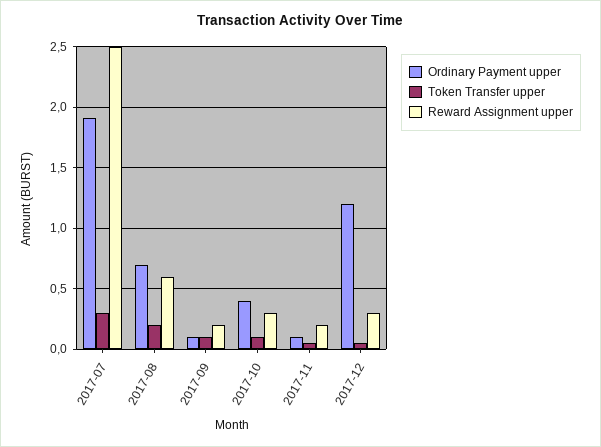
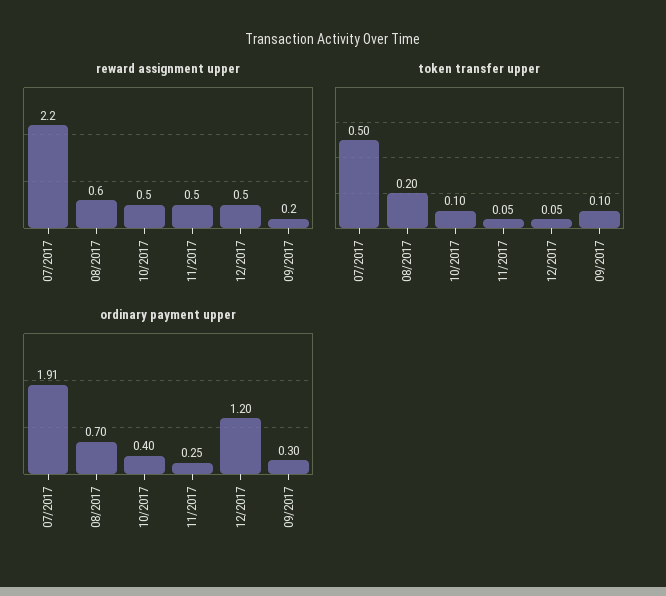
Token Transfer upper, 2017-07: 0.3 -> 0.5
Reward Assignment upper, 2017-07: 2.5 -> 2.2
Ordinary Payment upper, 2017-09: 0.1 -> 0.3
Reward Assignment upper, 2017-10: 0.3 -> 0.5
Ordinary Payment upper, 2017-11: 0.1 -> 0.25
Reward Assignment upper, 2017-11: 0.2 -> 0.5
Reward Assignment upper, 2017-12: 0.3 -> 0.5

